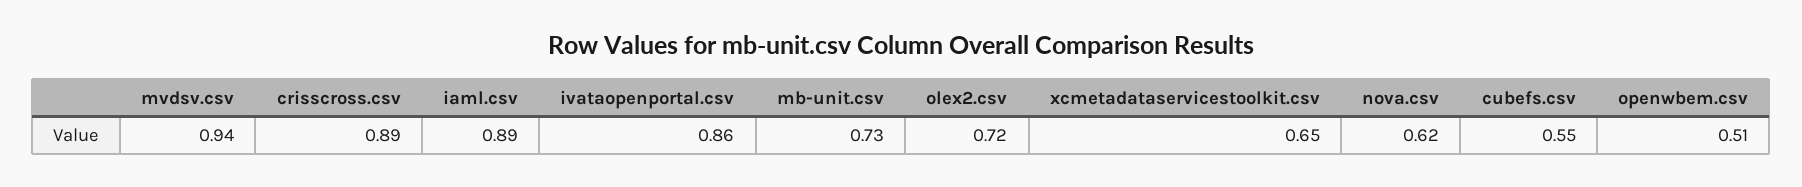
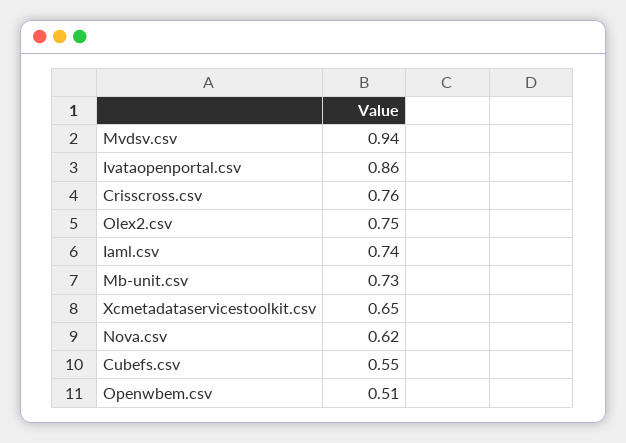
crisscross.csv: 0.89 -> 0.76
iaml.csv: 0.89 -> 0.74
olex2.csv: 0.72 -> 0.75

